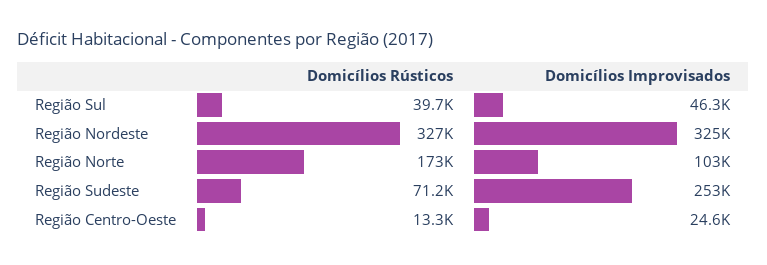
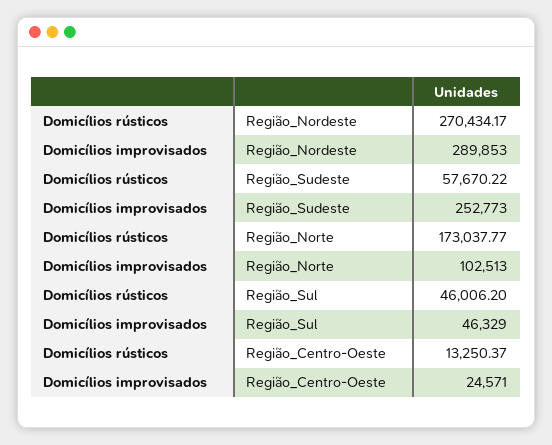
Domicílios Rústicos, Região Sul: 39700 -> 46006.2
Domicílios Rústicos, Região Nordeste: 327000 -> 270434.17
Domicílios Improvisados, Região Nordeste: 325000 -> 289853
Domicílios Rústicos, Região Sudeste: 71200 -> 57670.22

